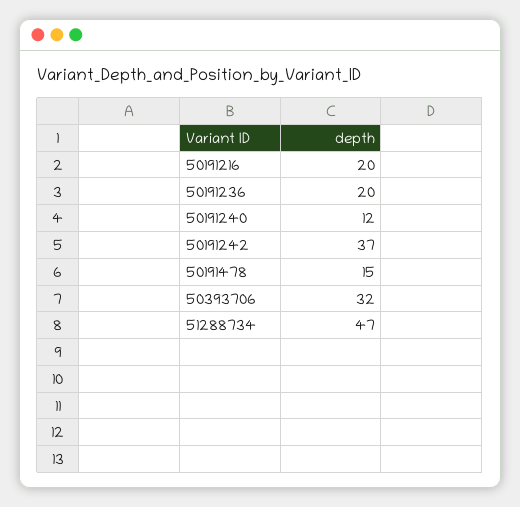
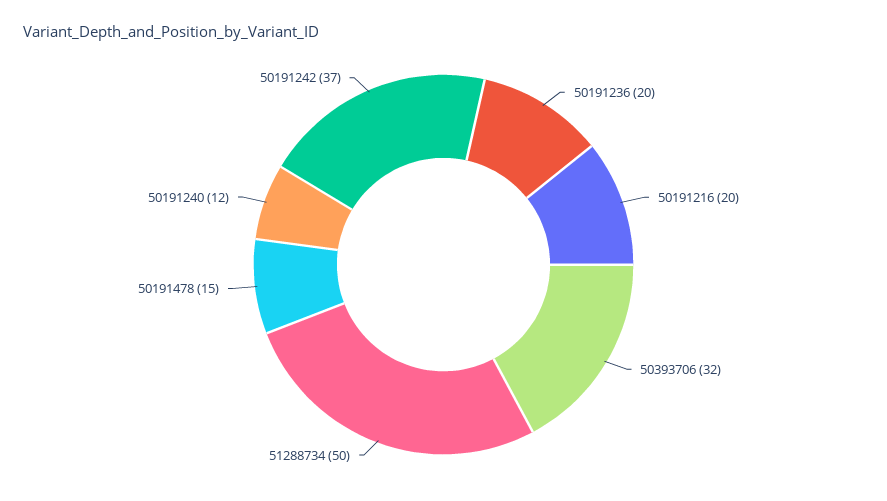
51288734: 47 -> 50

